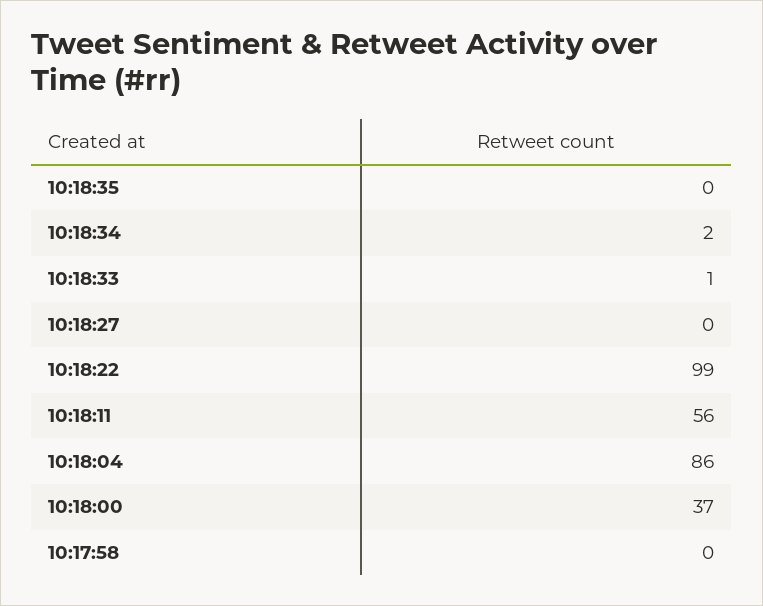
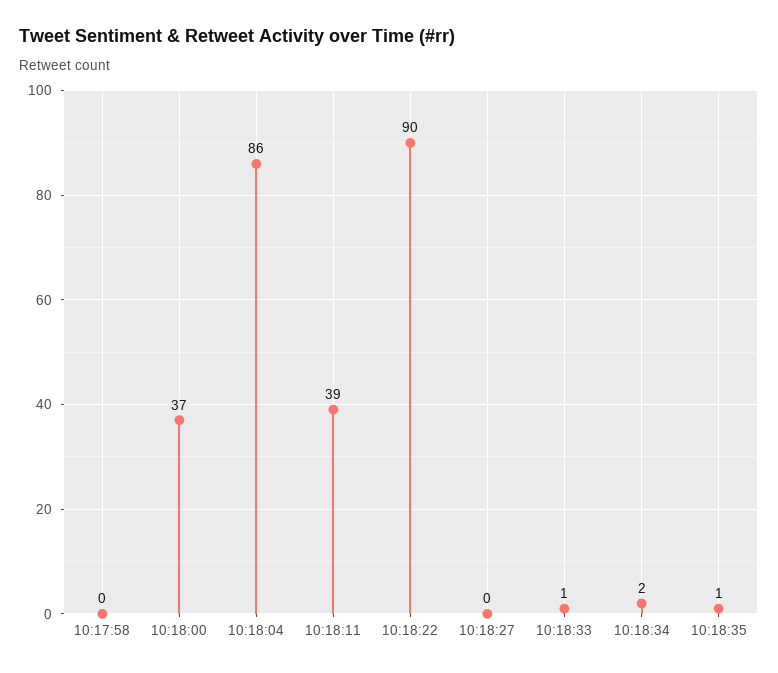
10:18:35: 0 -> 1
10:18:22: 99 -> 90
10:18:11: 56 -> 39

